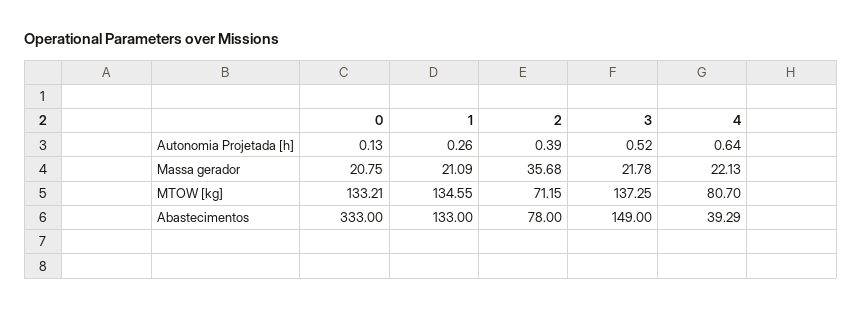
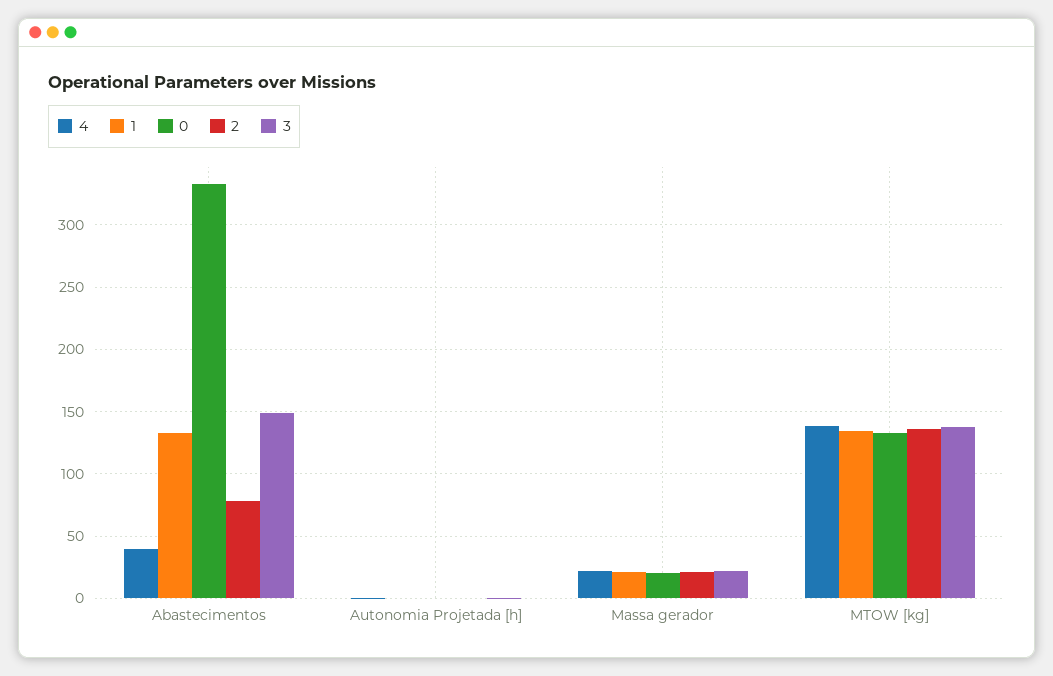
2, Massa gerador: 35.68 -> 20
2, MTOW [kg]: 71.15 -> 135
4, MTOW [kg]: 80.7 -> 140

